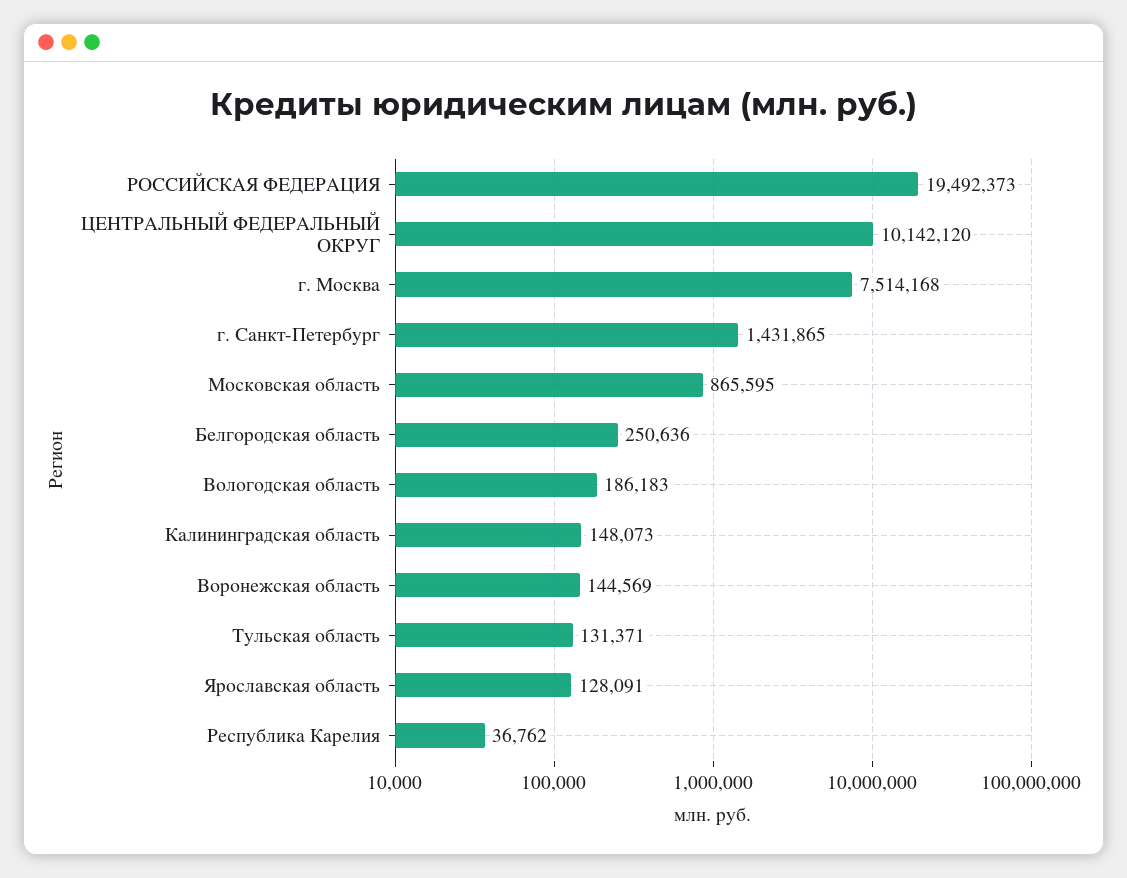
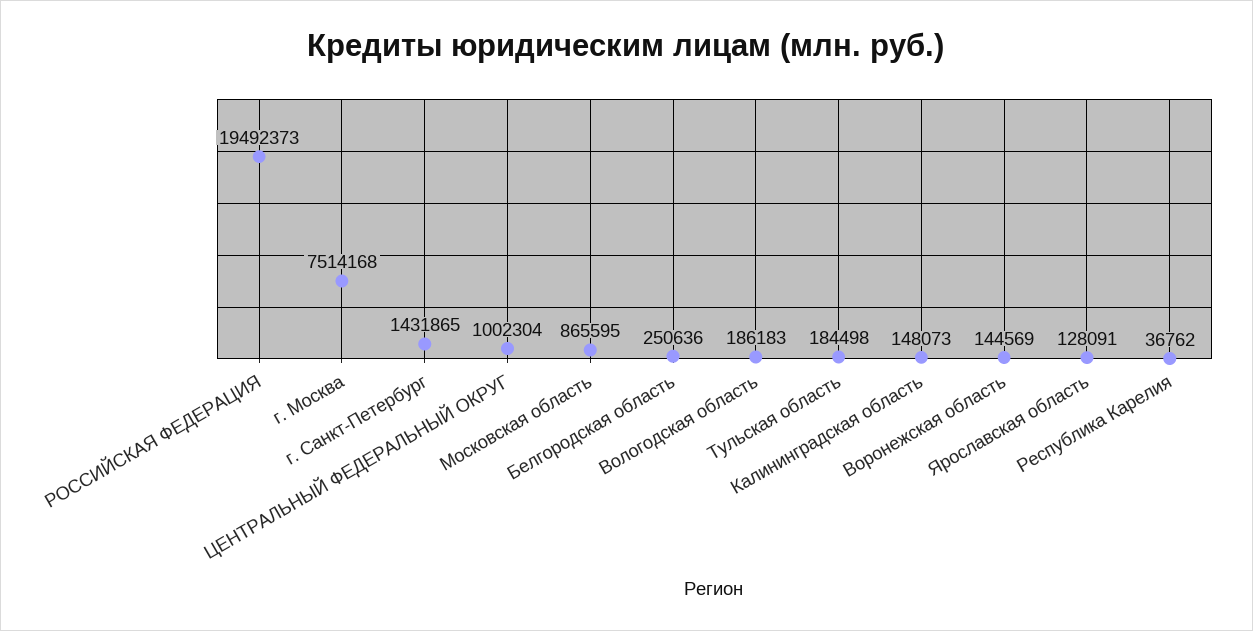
ЦЕНТРАЛЬНЫЙ ФЕДЕРАЛЬНЫЙ ОКРУГ: 10142120 -> 1002304
Тульская область: 131371 -> 184498

